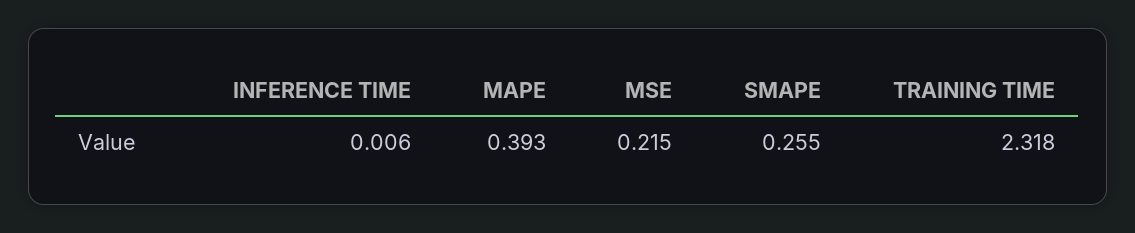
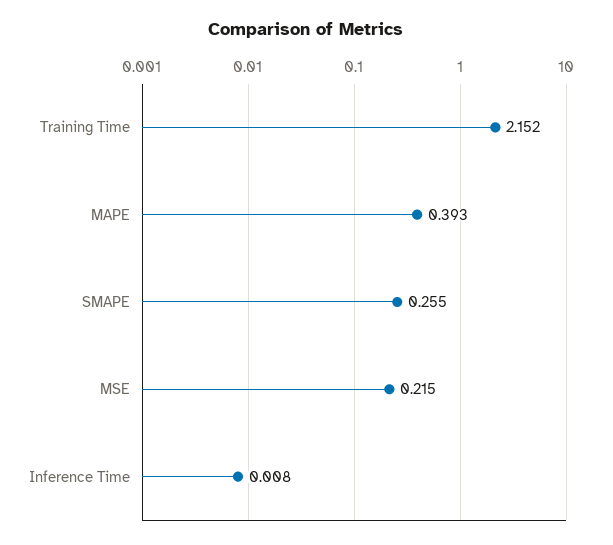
INFERENCE TIME: 0.006 -> 0.008
TRAINING TIME: 2.318 -> 2.152

